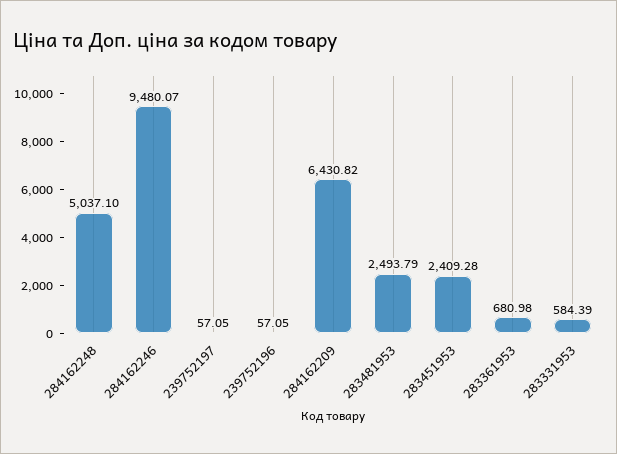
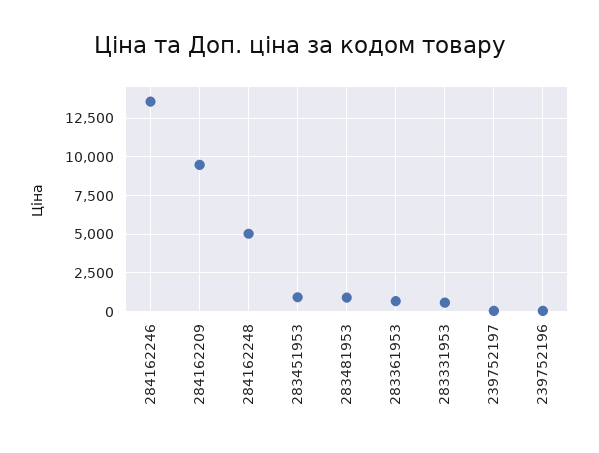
284162246: 9480.07 -> 13500
284162209: 6430.82 -> 9500
283481953: 2493.79 -> 1000
283451953: 2409.28 -> 1000

